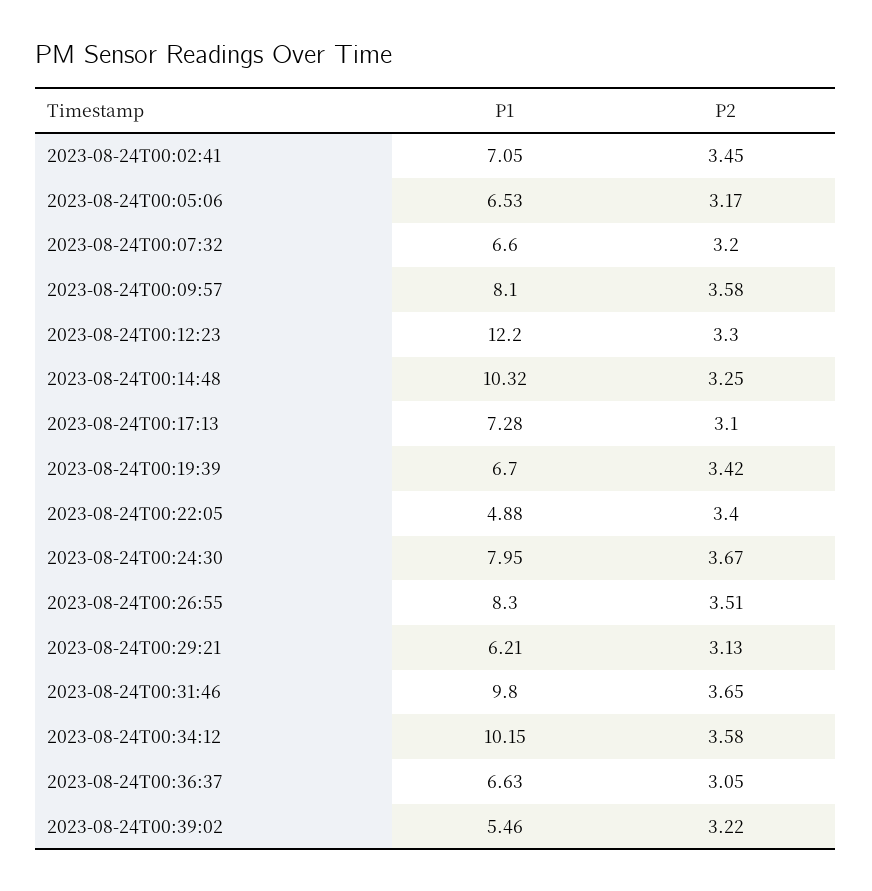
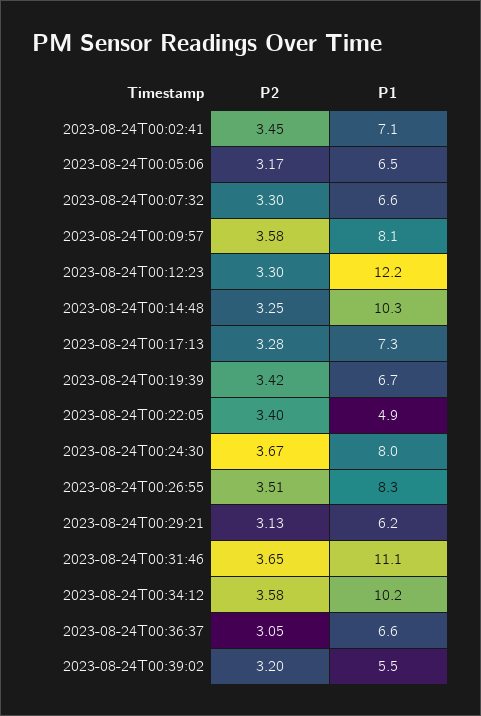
P2, 2023-08-24T00:07:32: 3.2 -> 3.3
P2, 2023-08-24T00:17:13: 3.1 -> 3.28
P1, 2023-08-24T00:31:46: 9.8 -> 11.1
P2, 2023-08-24T00:39:02: 3.22 -> 3.2

